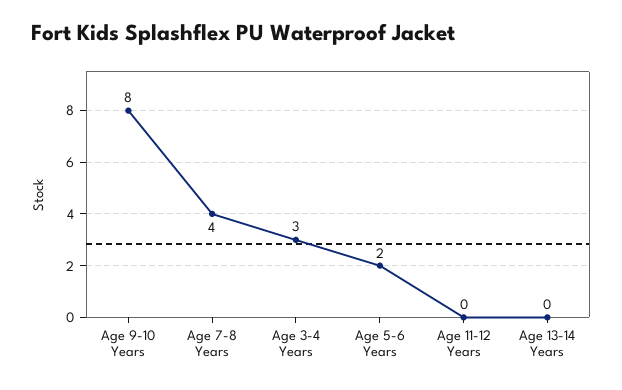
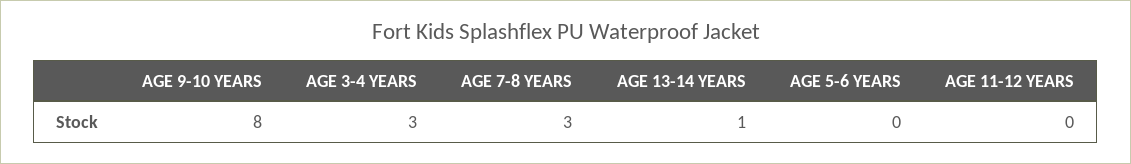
Age 7-8 Years: 4 -> 3
Age 5-6 Years: 2 -> 0
Age 13-14 Years: 0 -> 1

